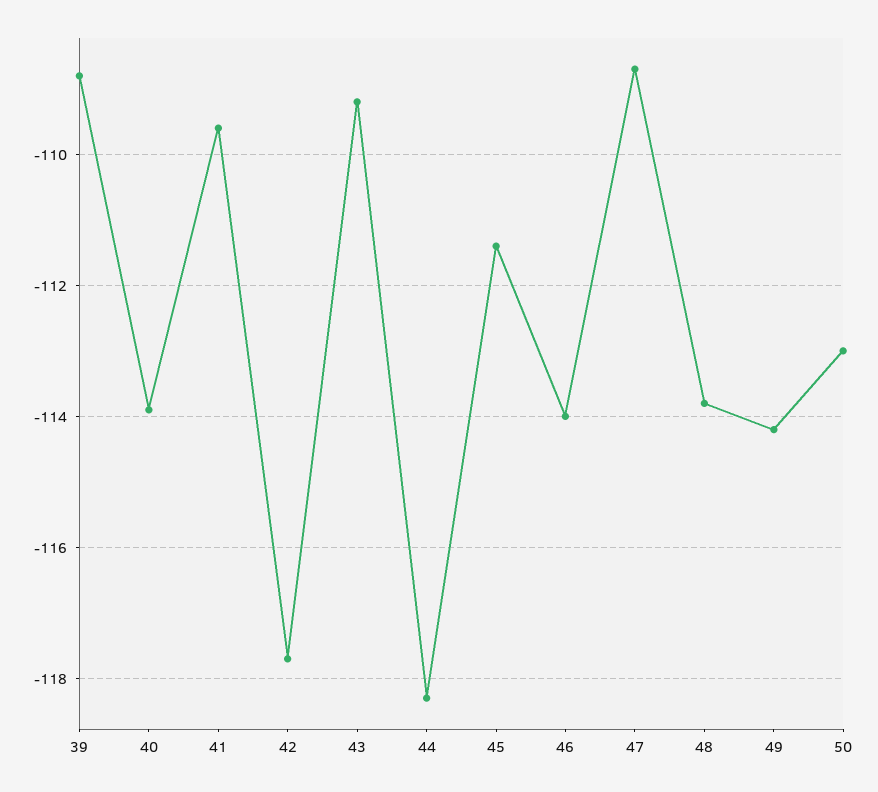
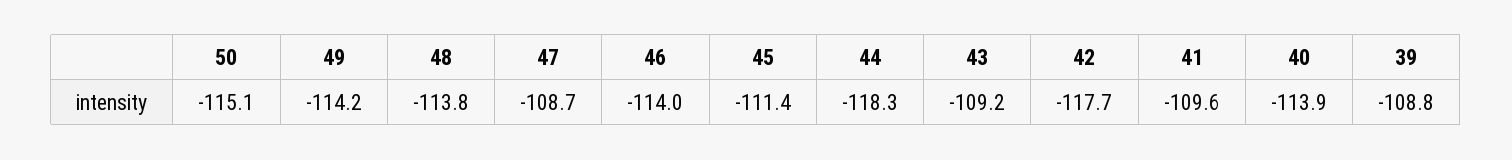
50: -113 -> -115.1

